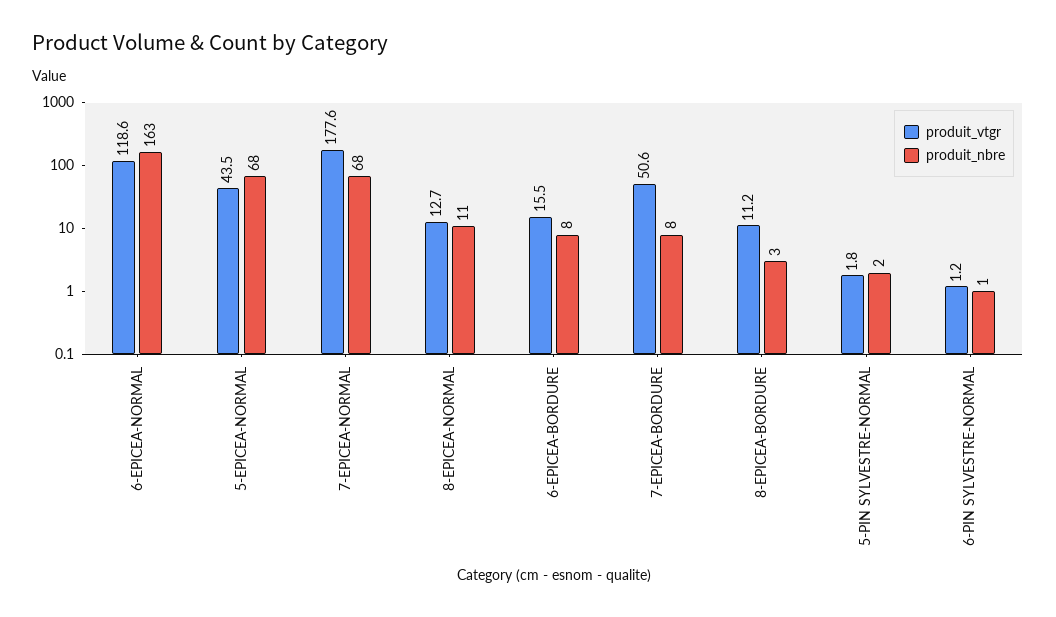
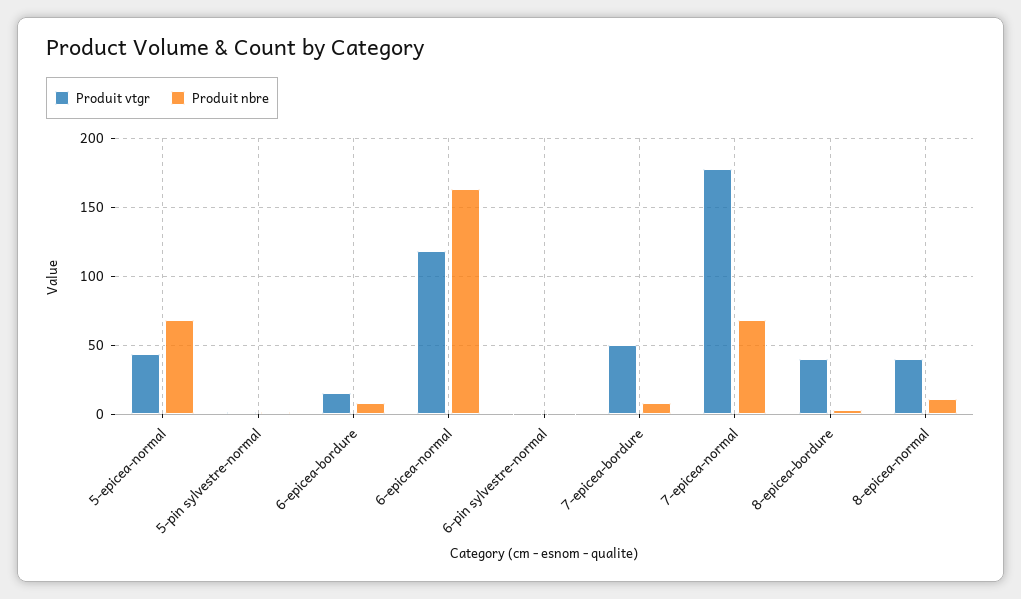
produit_vtgr, 8-EPICEA-NORMAL: 12.7 -> 40
produit_vtgr, 8-EPICEA-BORDURE: 11.2 -> 40

